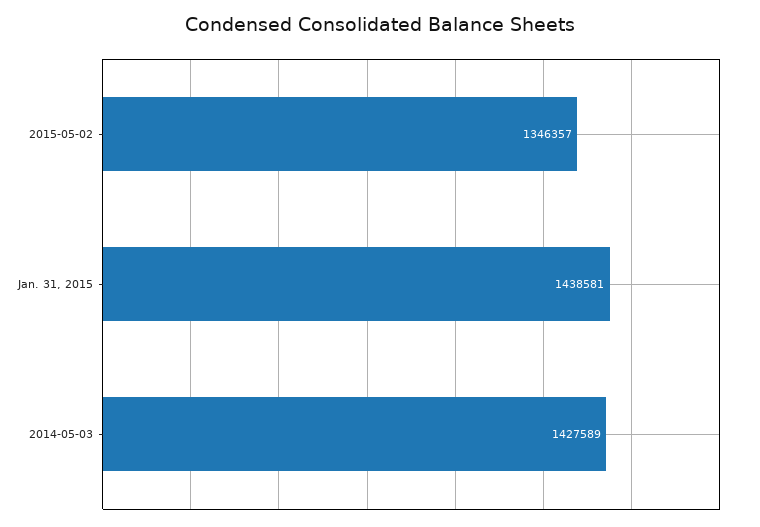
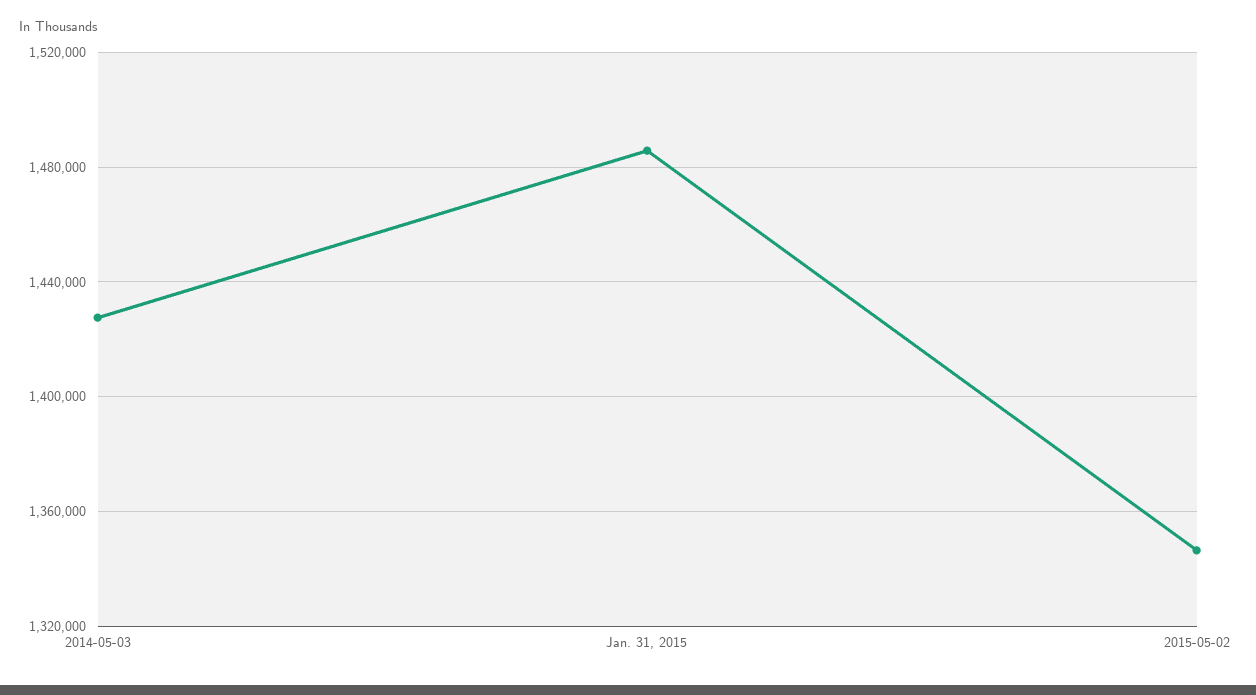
Jan. 31, 2015: 1438581 -> 1485000

